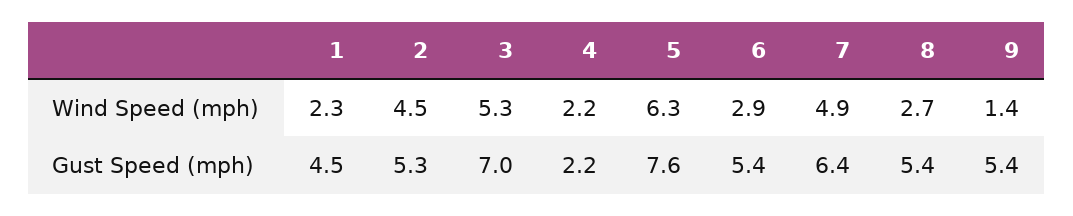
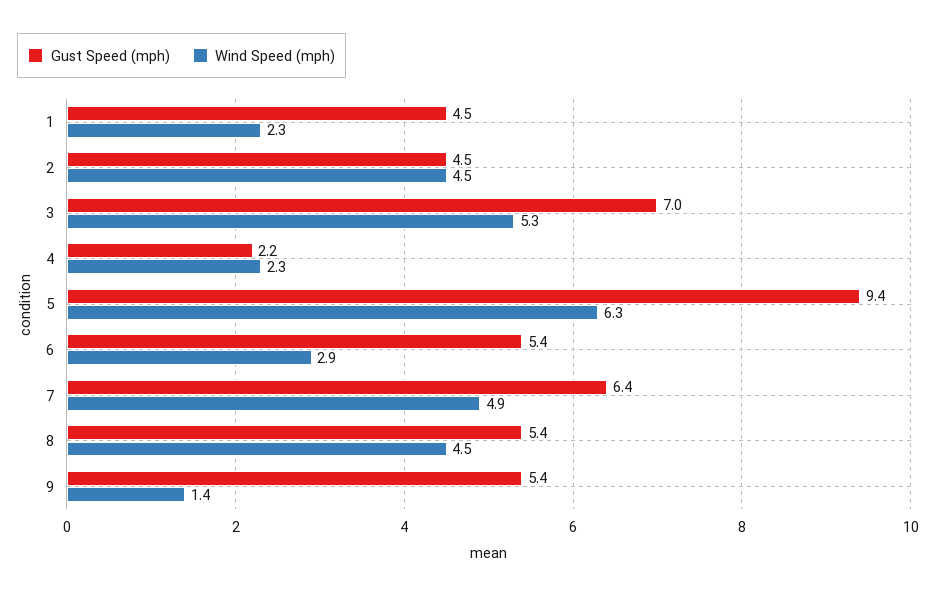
Wind Speed (mph), 4: 2.2 -> 2.3
Wind Speed (mph), 8: 2.7 -> 4.5
Gust Speed (mph), 2: 5.3 -> 4.5
Gust Speed (mph), 5: 7.6 -> 9.4

